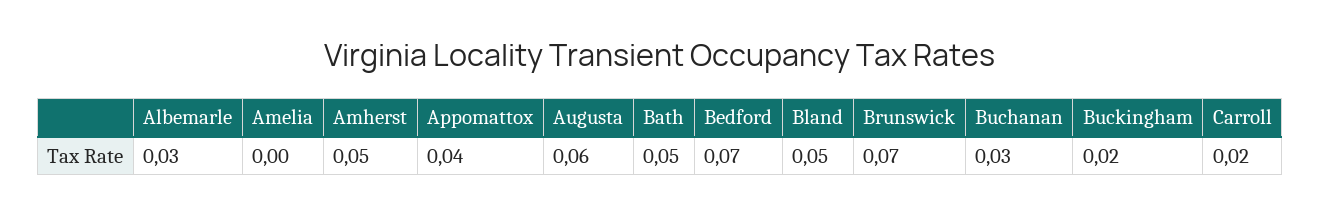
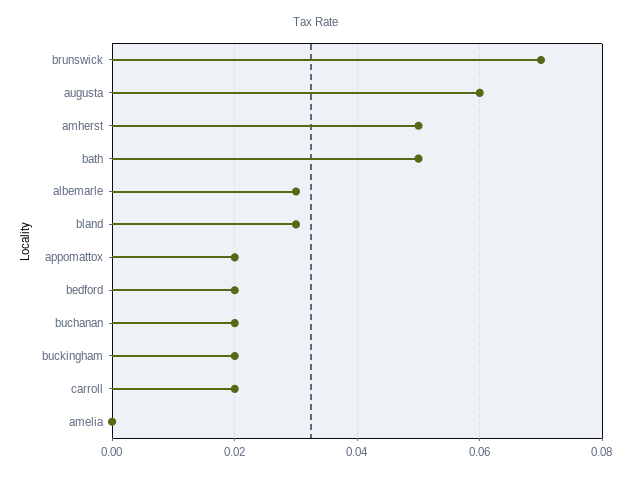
Appomattox: 0.04 -> 0.02
Bedford: 0.07 -> 0.02
Bland: 0.05 -> 0.03
Buchanan: 0.03 -> 0.02

